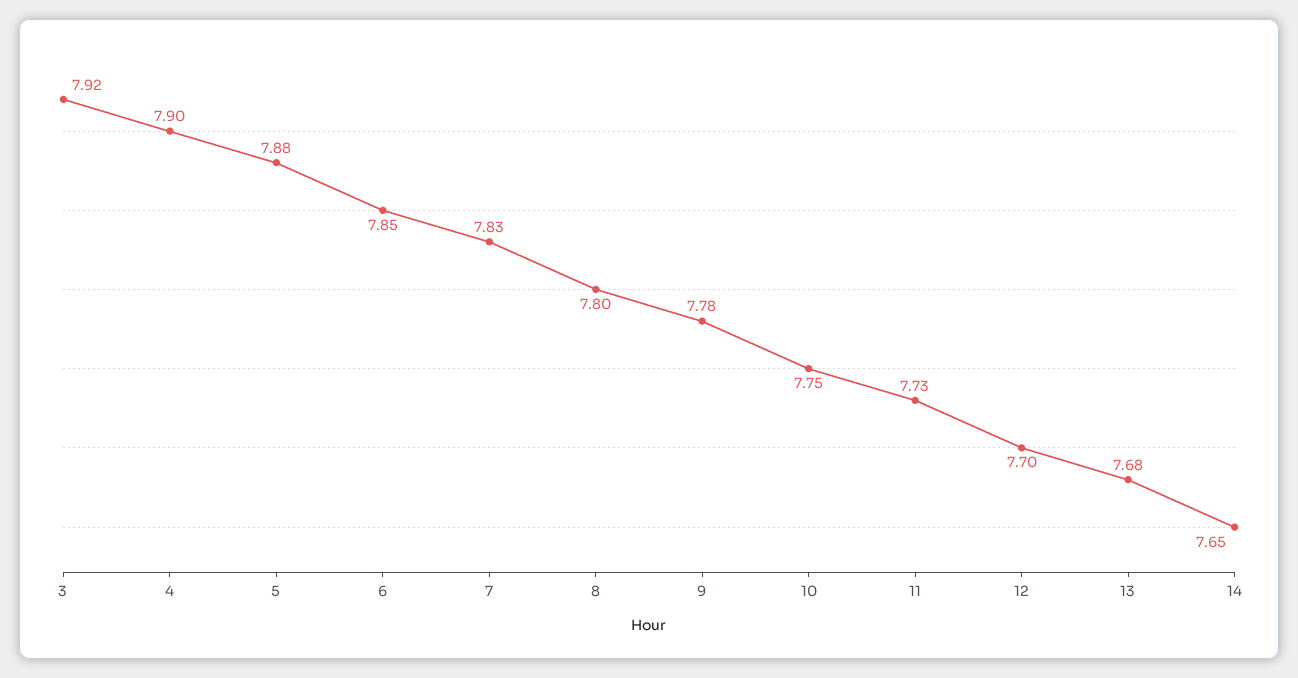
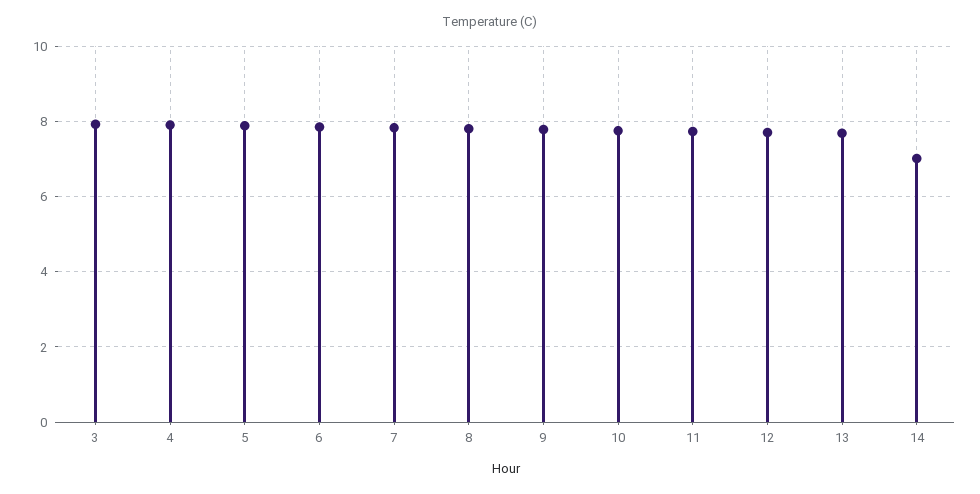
14: 7.65 -> 7

